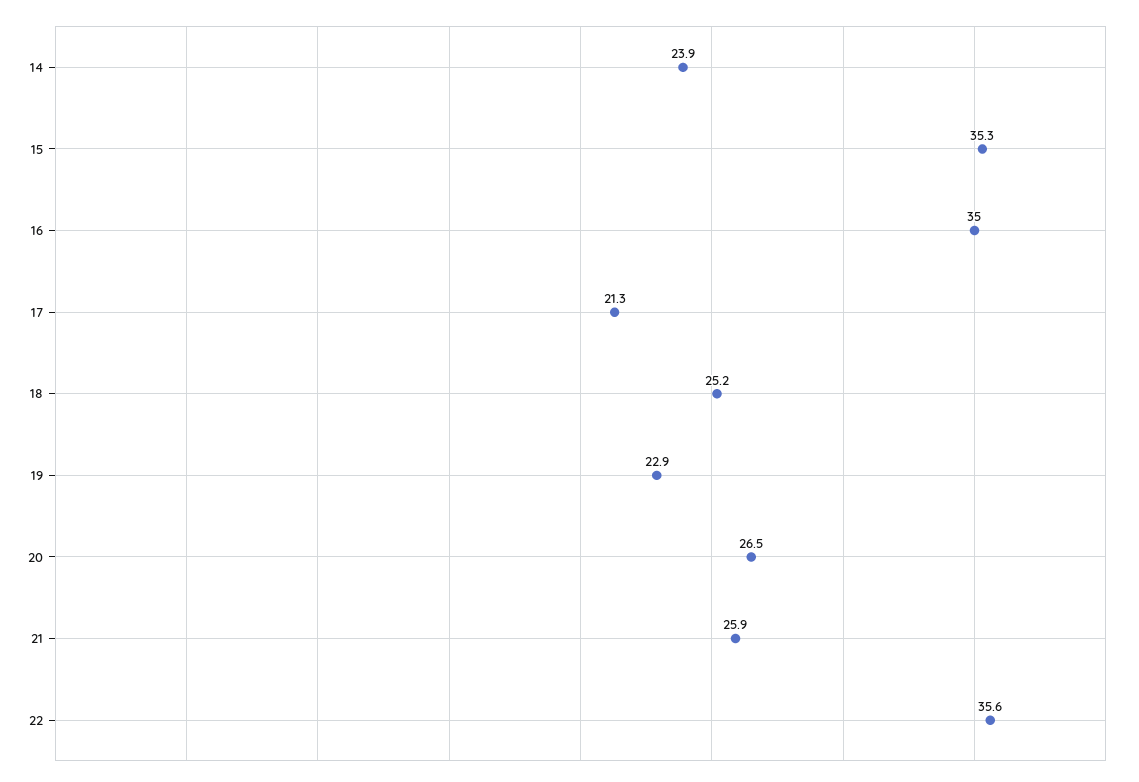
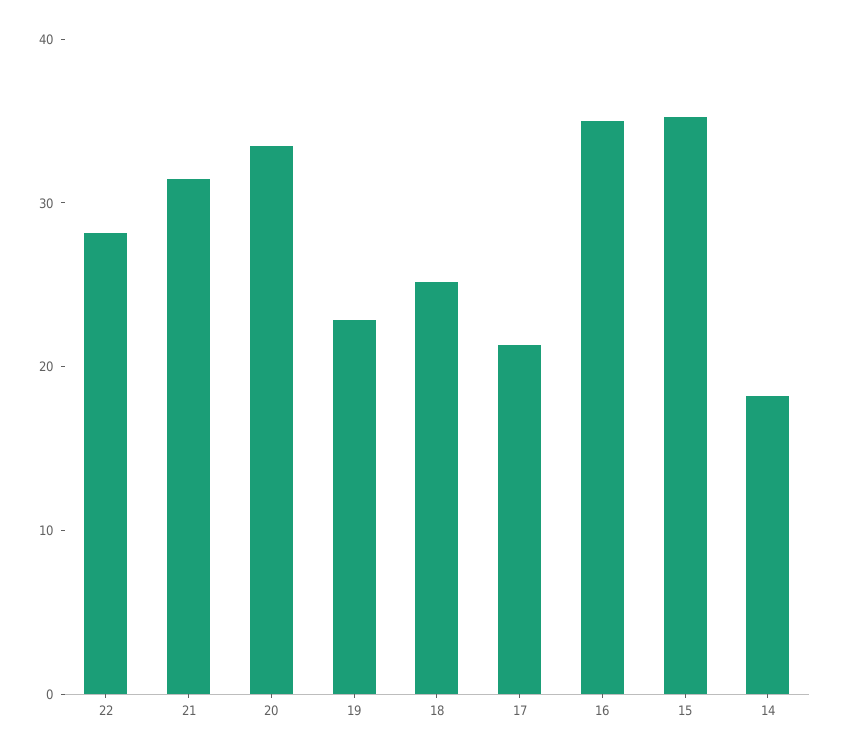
14: 23.9 -> 18
20: 26.5 -> 34
21: 25.9 -> 32
22: 35.6 -> 28

